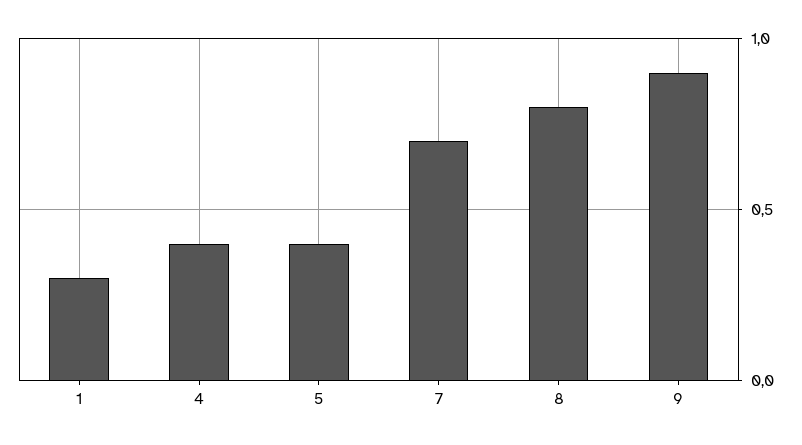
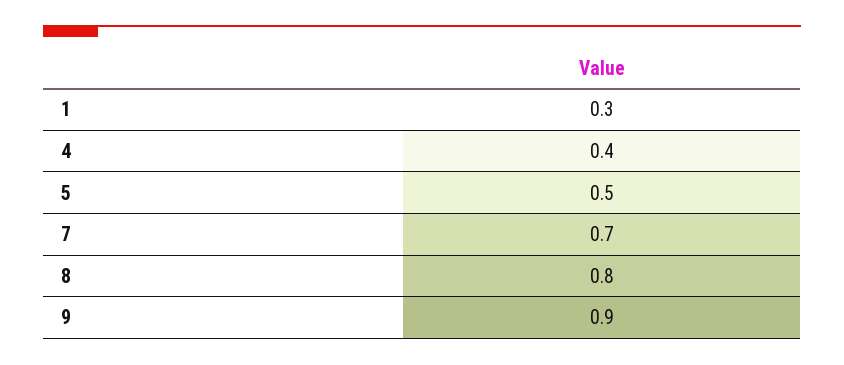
5: 0.4 -> 0.5

